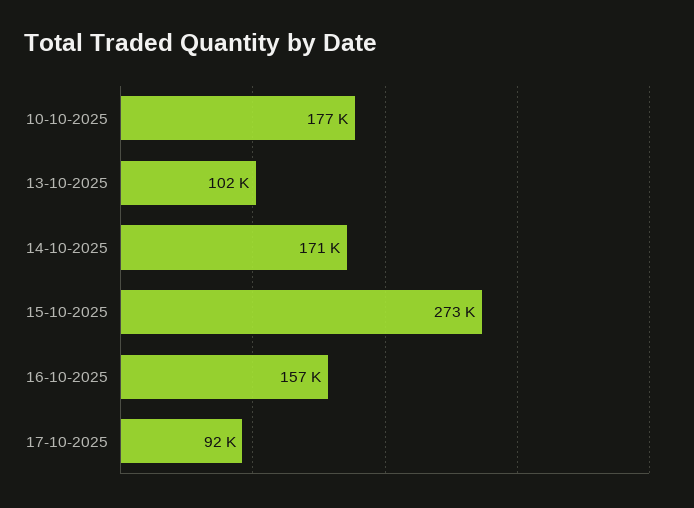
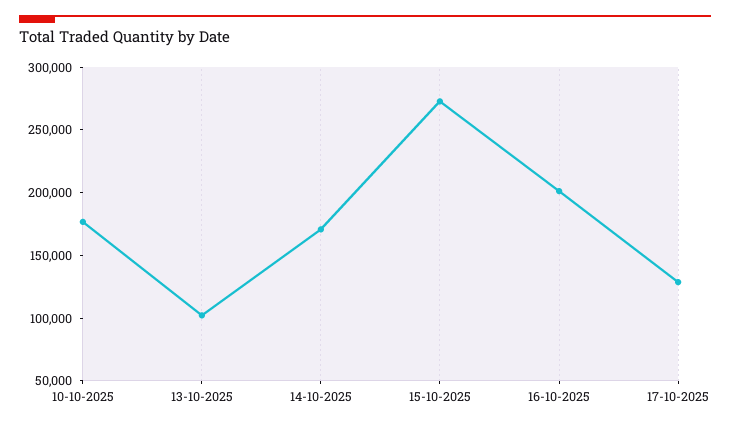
16-10-2025: 157000 -> 200000
17-10-2025: 92000 -> 130000

